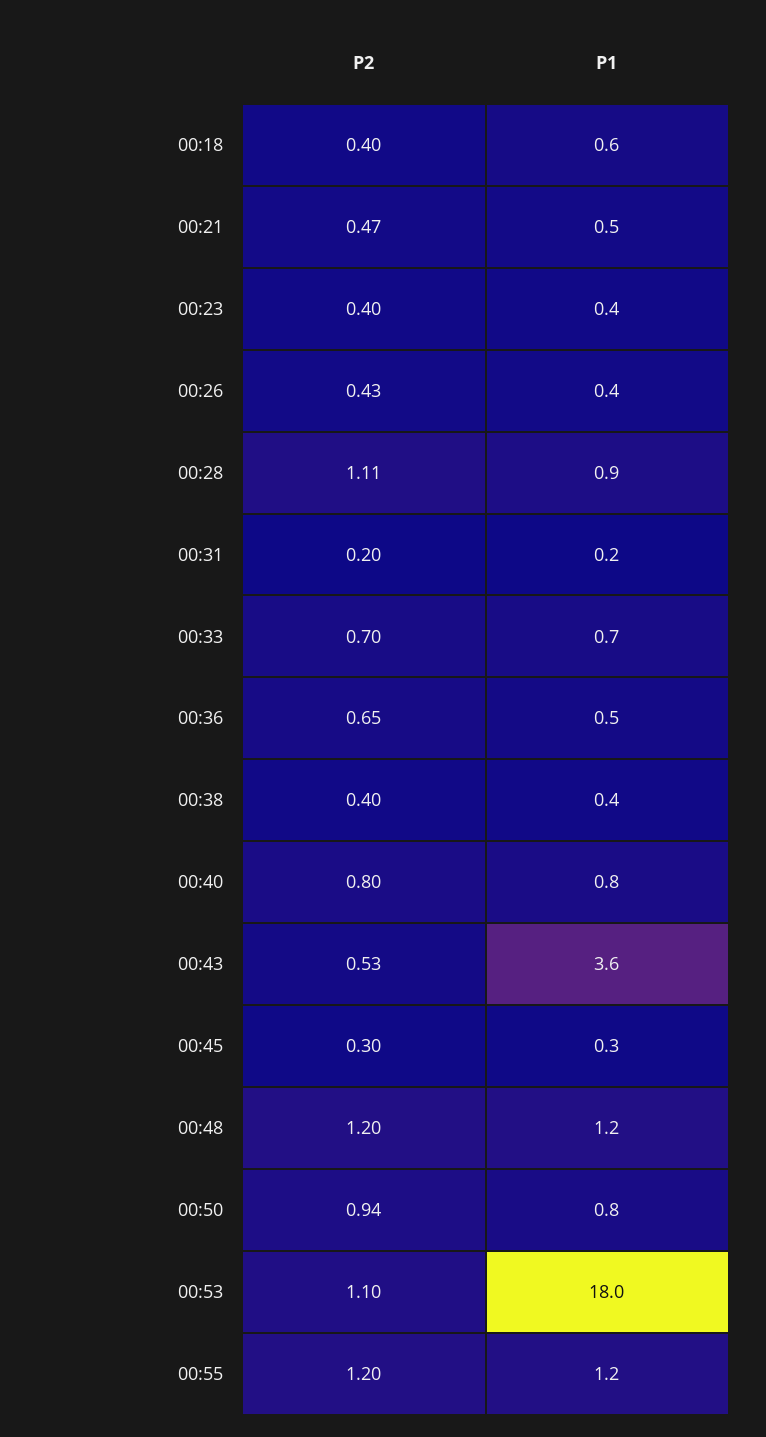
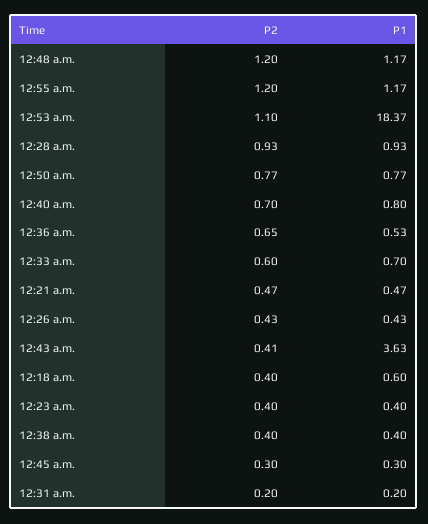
P2, 00:28: 1.11 -> 0.93
P2, 00:33: 0.7 -> 0.6
P2, 00:40: 0.8 -> 0.7
P2, 00:43: 0.53 -> 0.41
P2, 00:50: 0.94 -> 0.77
P1, 00:53: 18 -> 18.37

